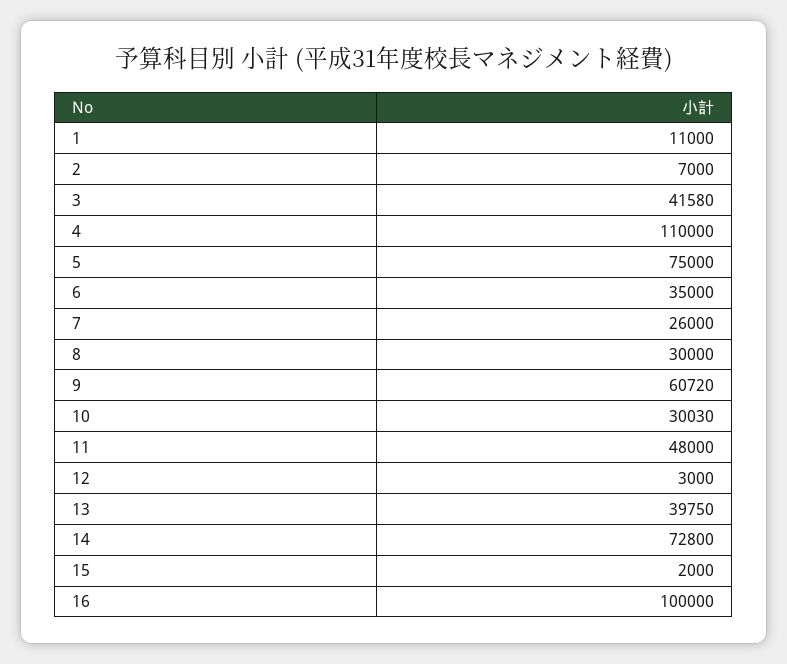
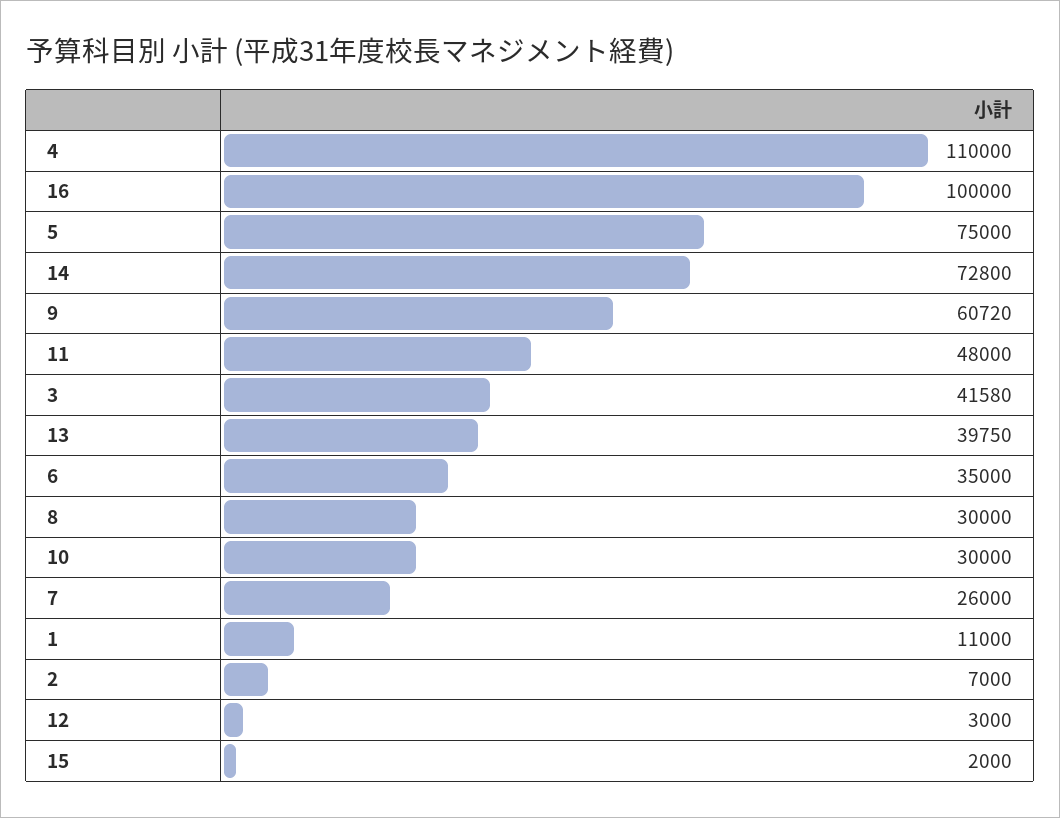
10: 30030 -> 30000

